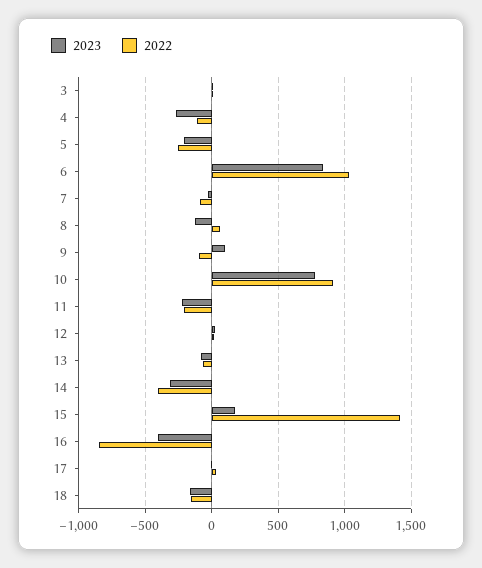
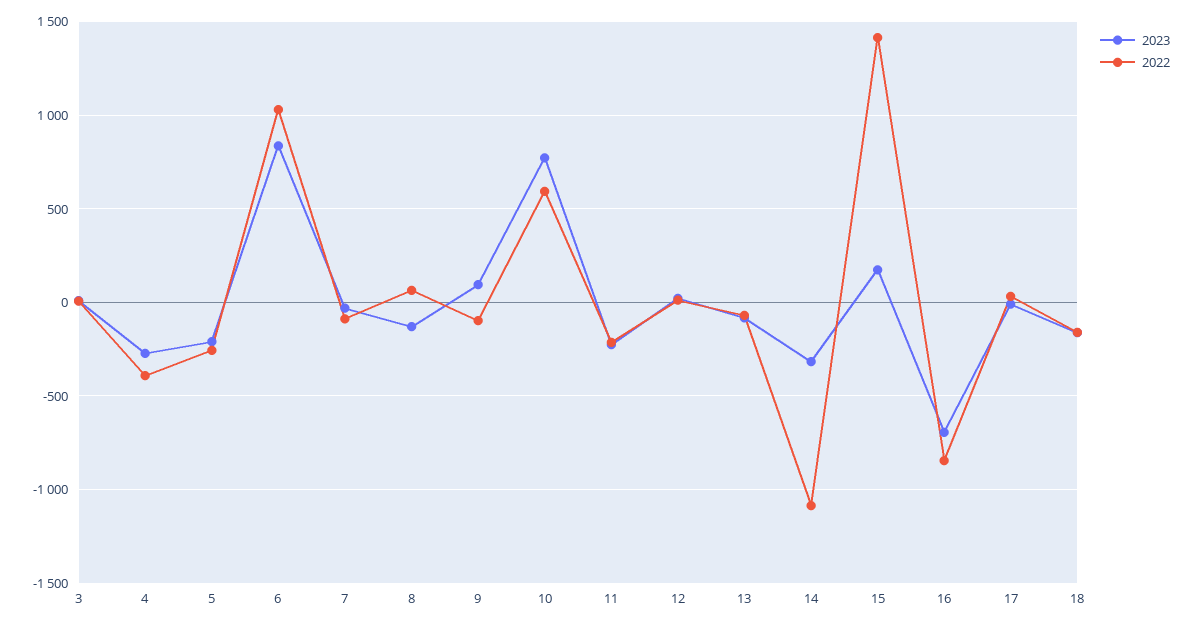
2022, 4: -100 -> -400
2022, 10: 900 -> 600
2022, 14: -400 -> -1100
2023, 16: -400 -> -700

